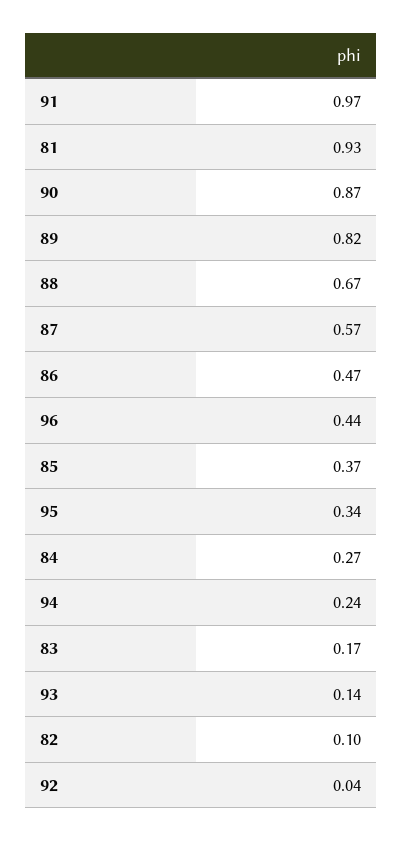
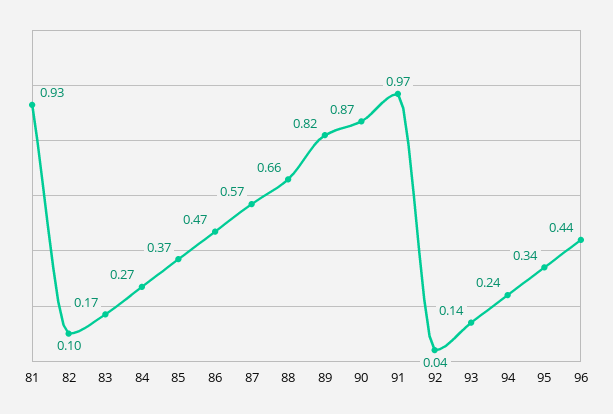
88: 0.67 -> 0.66

